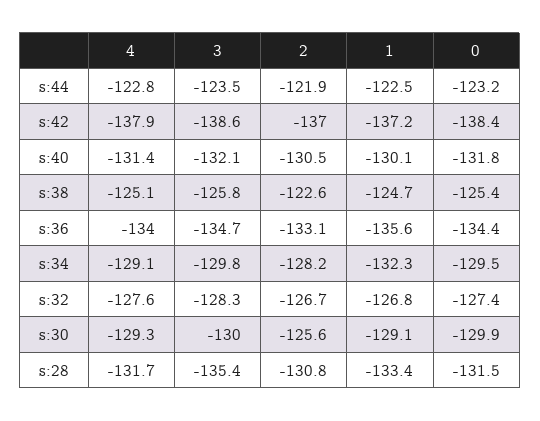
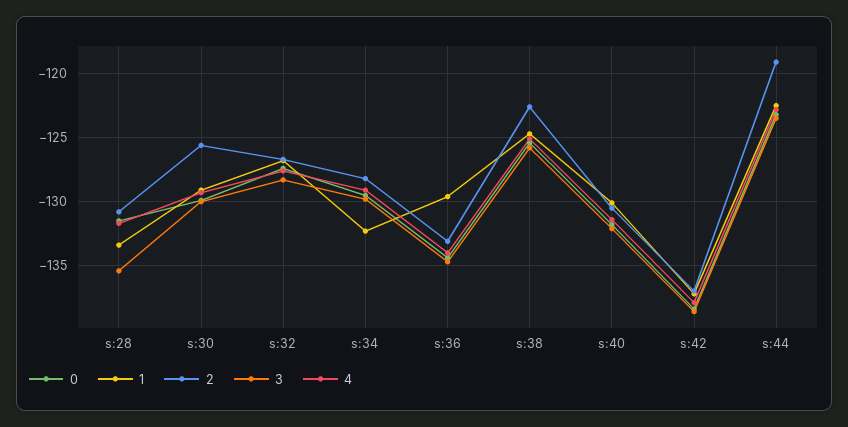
2, s:44: -121.9 -> -119
1, s:36: -135.6 -> -129.5

